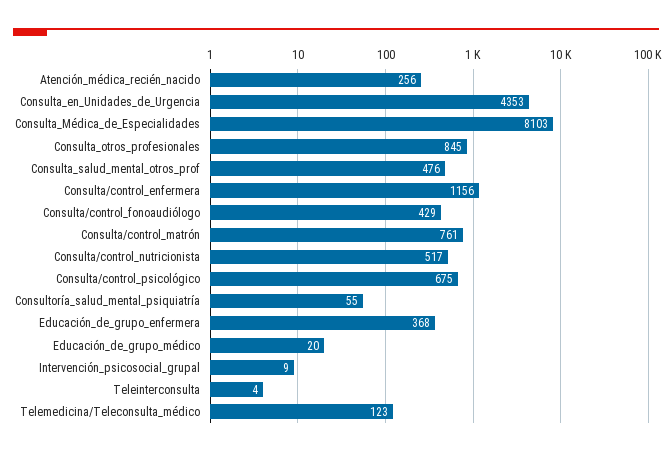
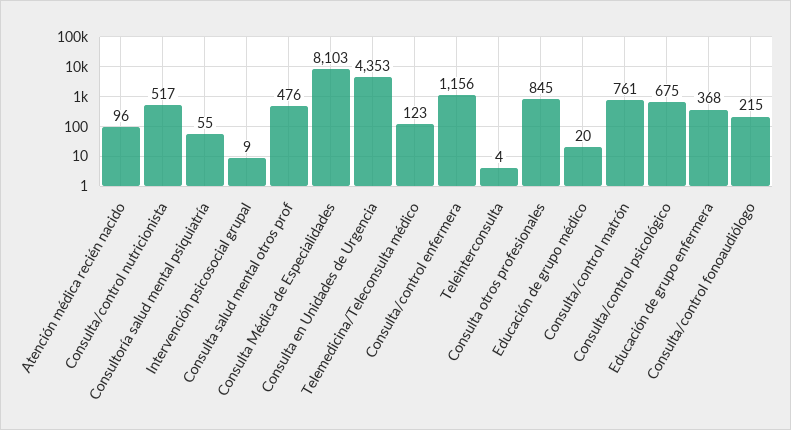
Atención_médica_recién_nacido: 256 -> 96
Consulta/control_fonoaudiólogo: 429 -> 215

